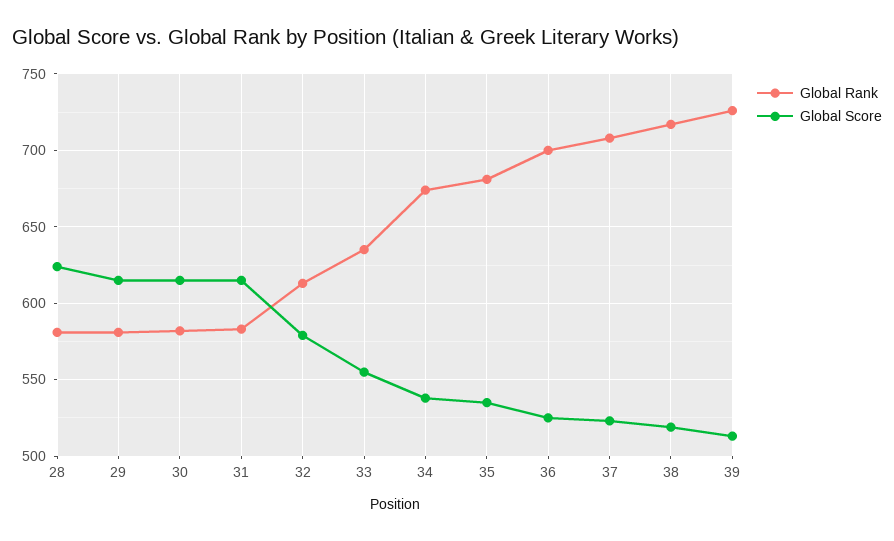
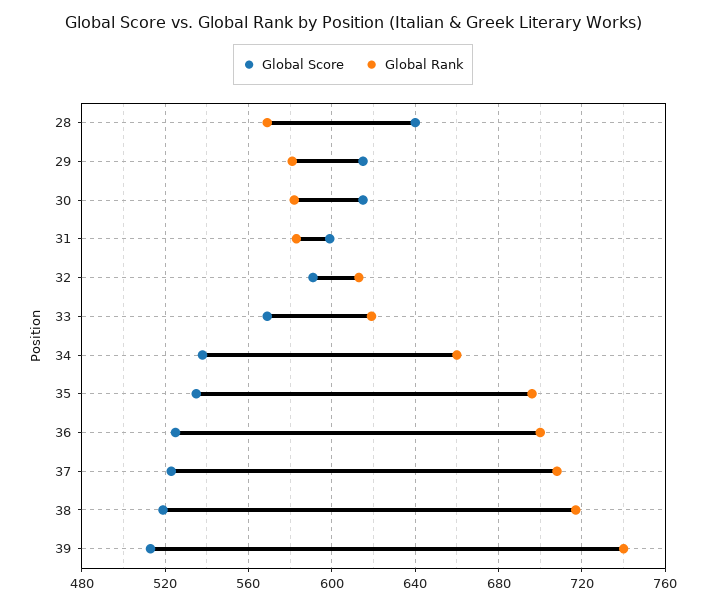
Global Rank, 28: 580 -> 570
Global Score, 28: 625 -> 640
Global Score, 31: 615 -> 600
Global Score, 32: 580 -> 590
Global Rank, 33: 635 -> 620
Global Score, 33: 555 -> 570
Global Rank, 34: 675 -> 660
Global Rank, 35: 680 -> 695
Global Rank, 39: 725 -> 740

